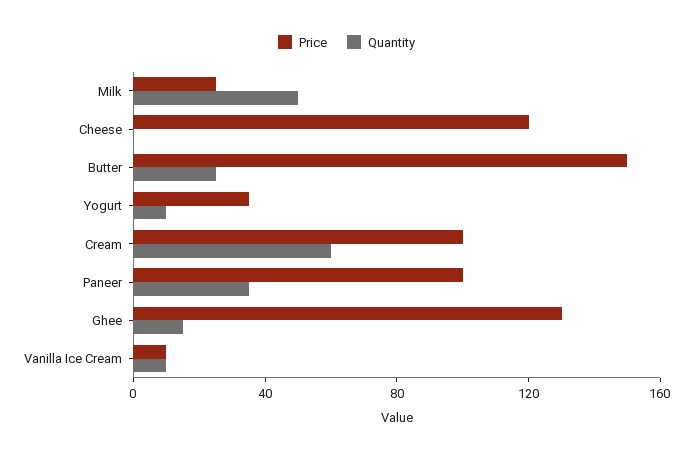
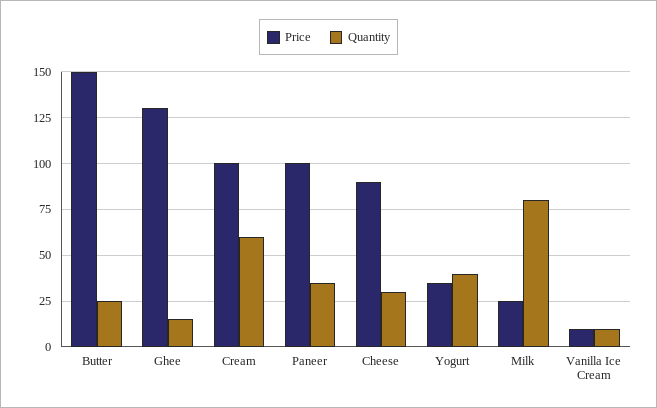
Quantity, Milk: 50 -> 80
Price, Cheese: 120 -> 90
Quantity, Cheese: 0 -> 30
Quantity, Yogurt: 10 -> 40

